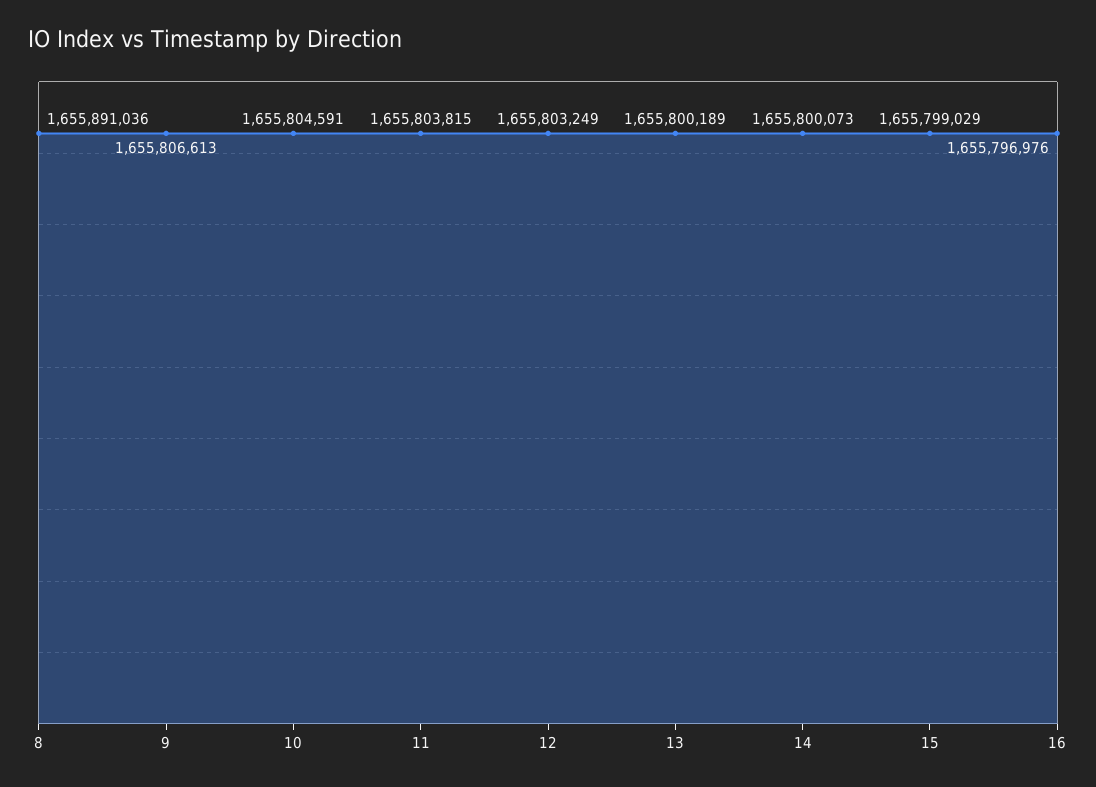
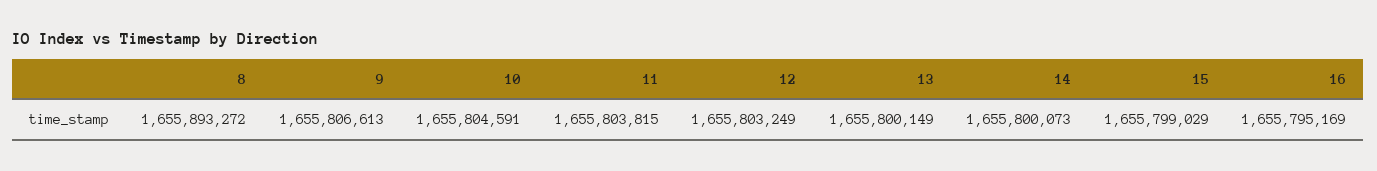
8: 1655891036 -> 1655893272
13: 1655800189 -> 1655800149
16: 1655796976 -> 1655795169

